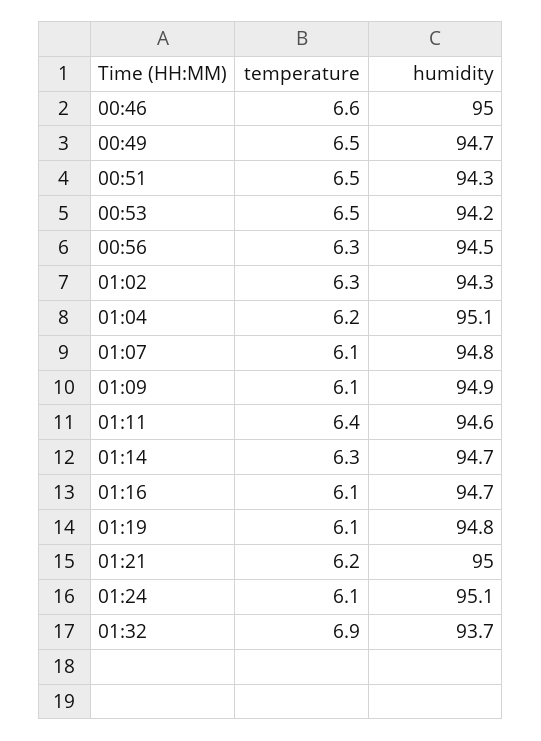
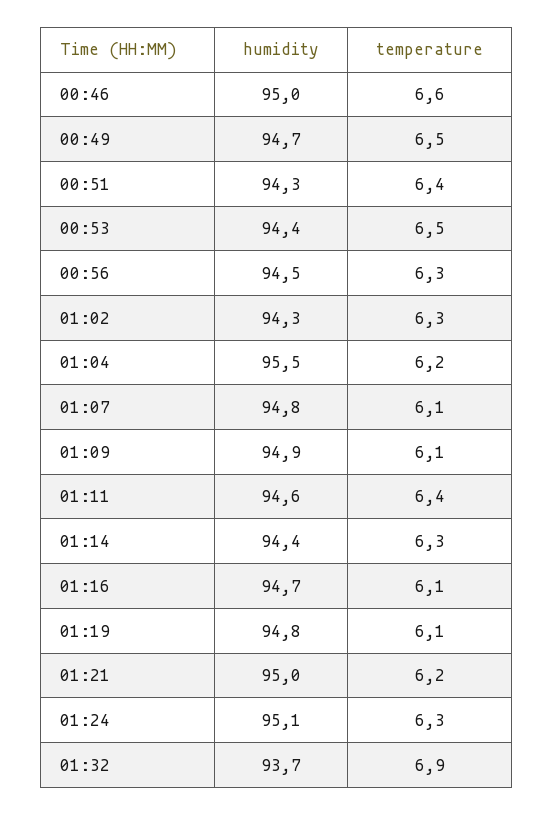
temperature, 00:51: 6.5 -> 6.4
humidity, 00:53: 94.2 -> 94.4
humidity, 01:04: 95.1 -> 95.5
humidity, 01:14: 94.7 -> 94.4
temperature, 01:24: 6.1 -> 6.3

